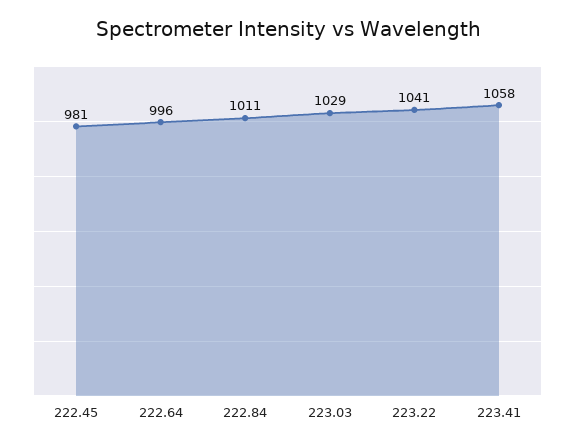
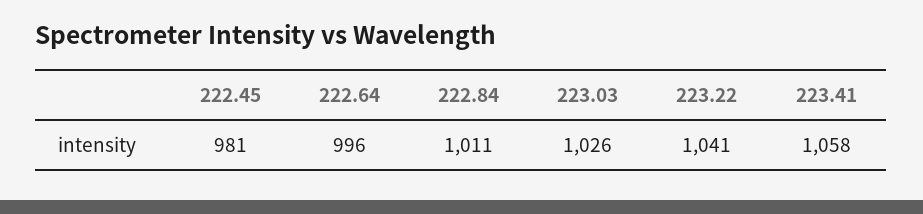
223.03: 1029 -> 1026

